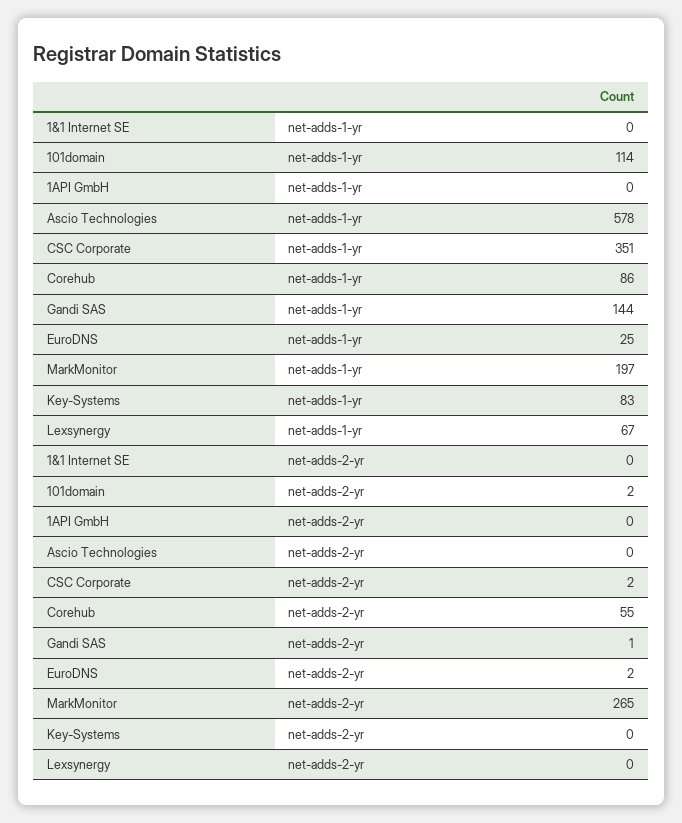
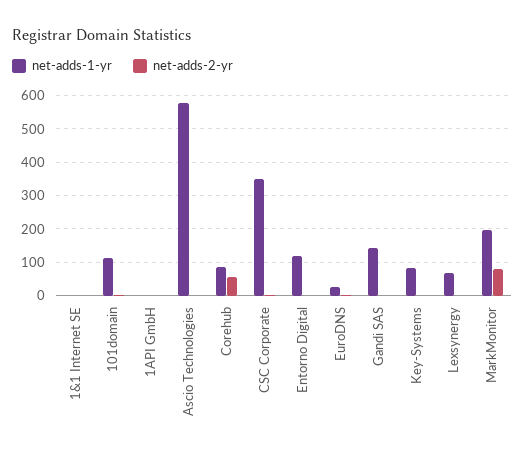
net-adds-2-yr, MarkMonitor: 265 -> 80
net-adds-1-yr, Entorno Digital: none -> 120
net-adds-2-yr, Entorno Digital: none -> 0

